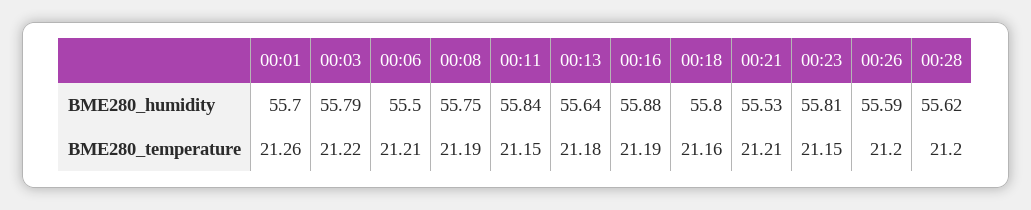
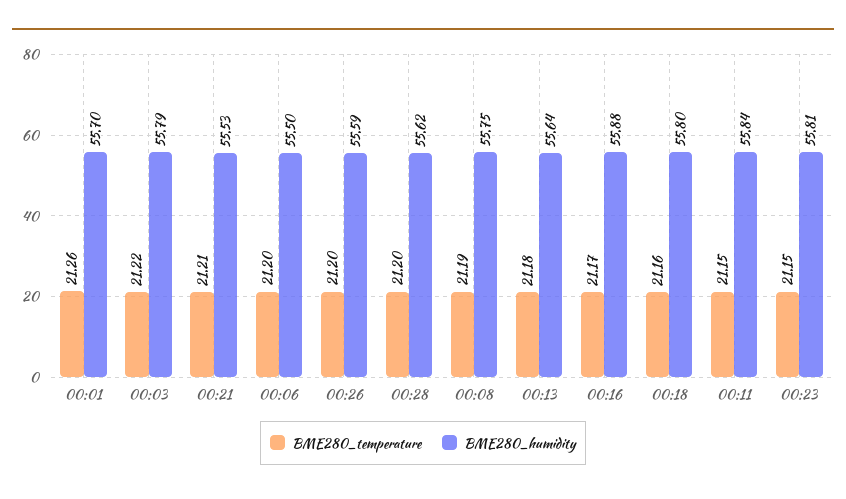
BME280_temperature, 00:06: 21.21 -> 21.2
BME280_temperature, 00:16: 21.19 -> 21.17

